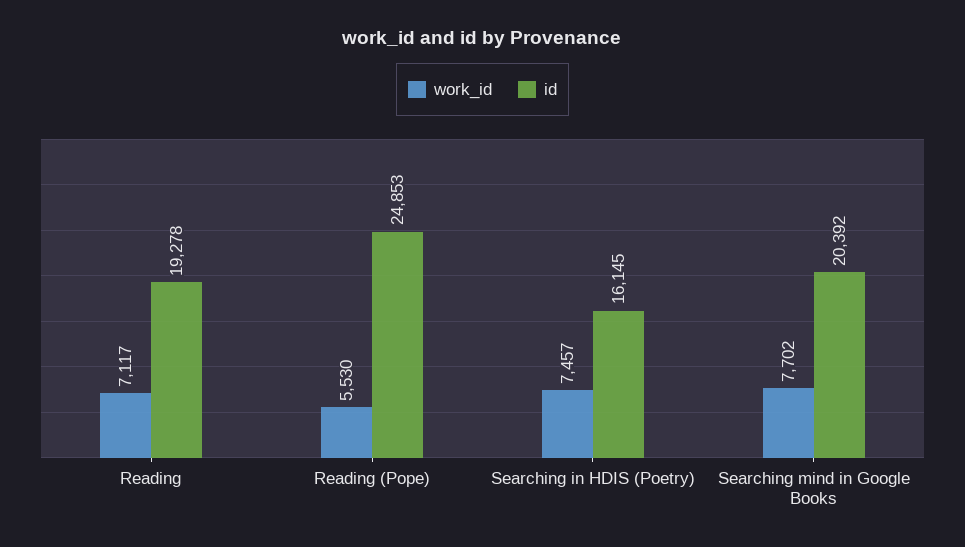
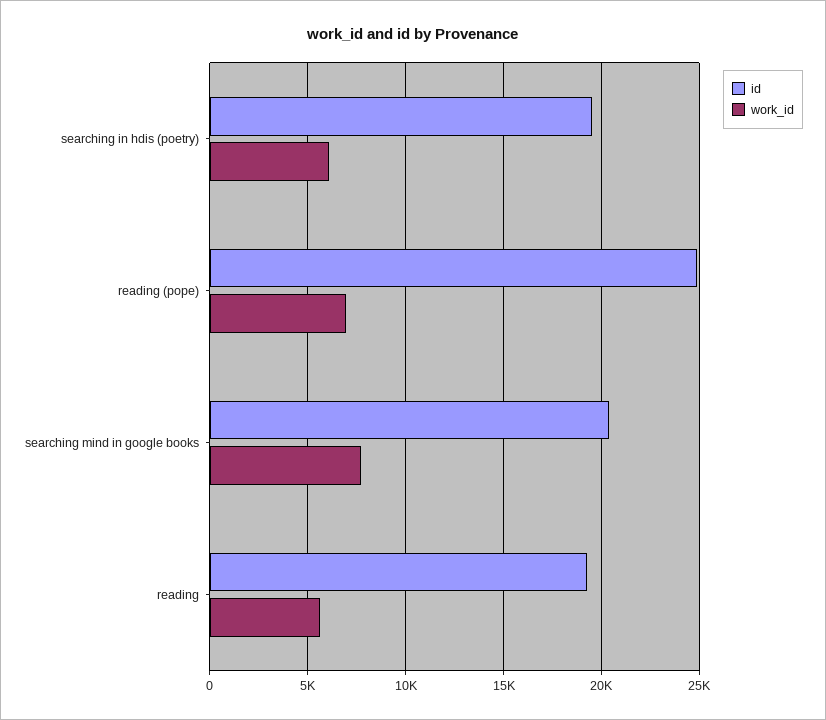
work_id, Reading: 7117 -> 5500
work_id, Reading (Pope): 5530 -> 7000
work_id, Searching in HDIS (Poetry): 7457 -> 6000
id, Searching in HDIS (Poetry): 16145 -> 19500

